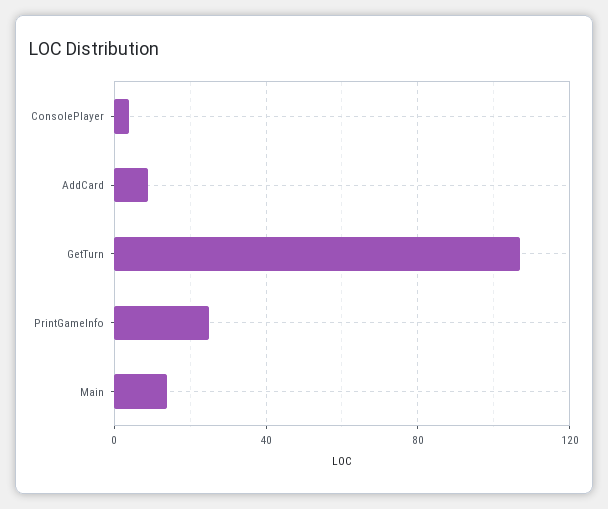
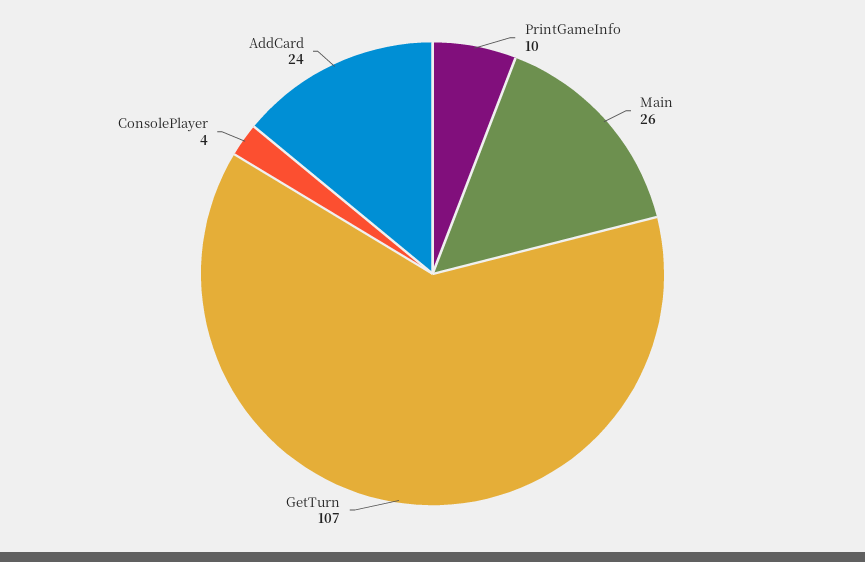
AddCard: 10 -> 24
PrintGameInfo: 25 -> 10
Main: 15 -> 26

